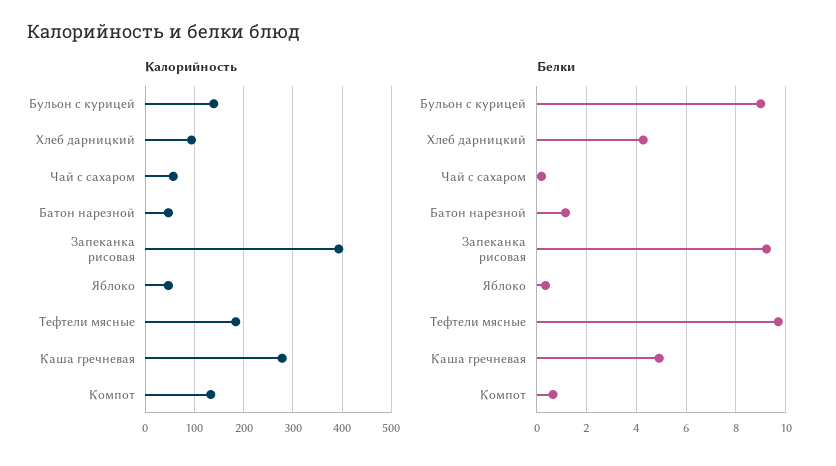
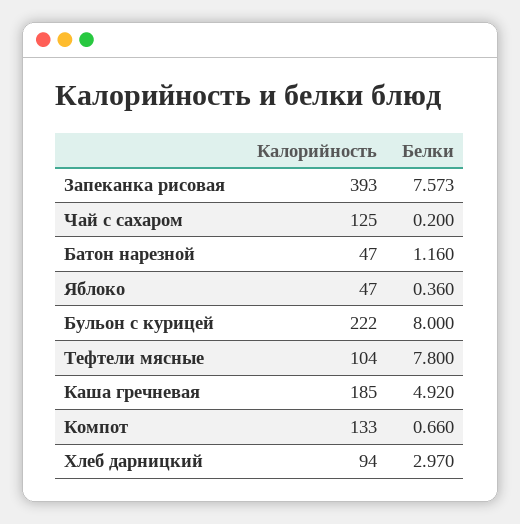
Калорийность, Бульон с курицей: 140 -> 222
Калорийность, Чай с сахаром: 60 -> 125
Калорийность, Тефтели мясные: 180 -> 104
Калорийность, Каша гречневая: 280 -> 185
Белки, Бульон с курицей: 9 -> 8
Белки, Хлеб дарницкий: 4.25 -> 2.97
Белки, Запеканка рисовая: 9.25 -> 7.573
Белки, Тефтели мясные: 9.75 -> 7.8

